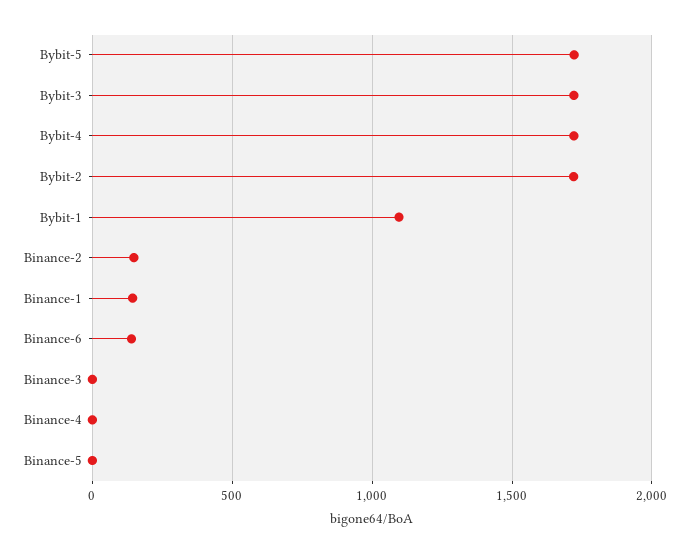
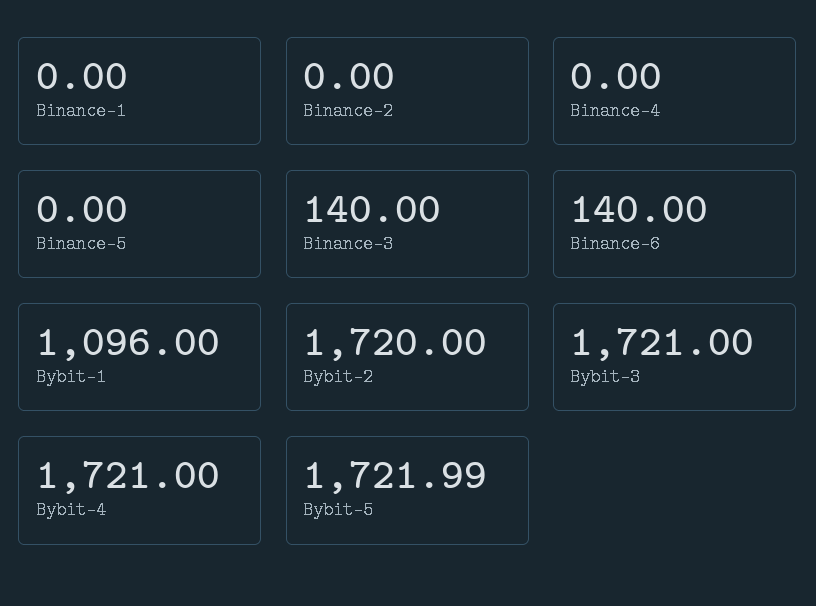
Binance-2: 150 -> 0
Binance-1: 150 -> 0
Binance-3: 0 -> 140

